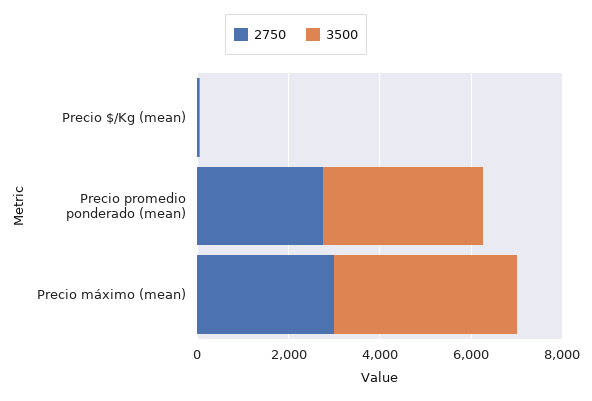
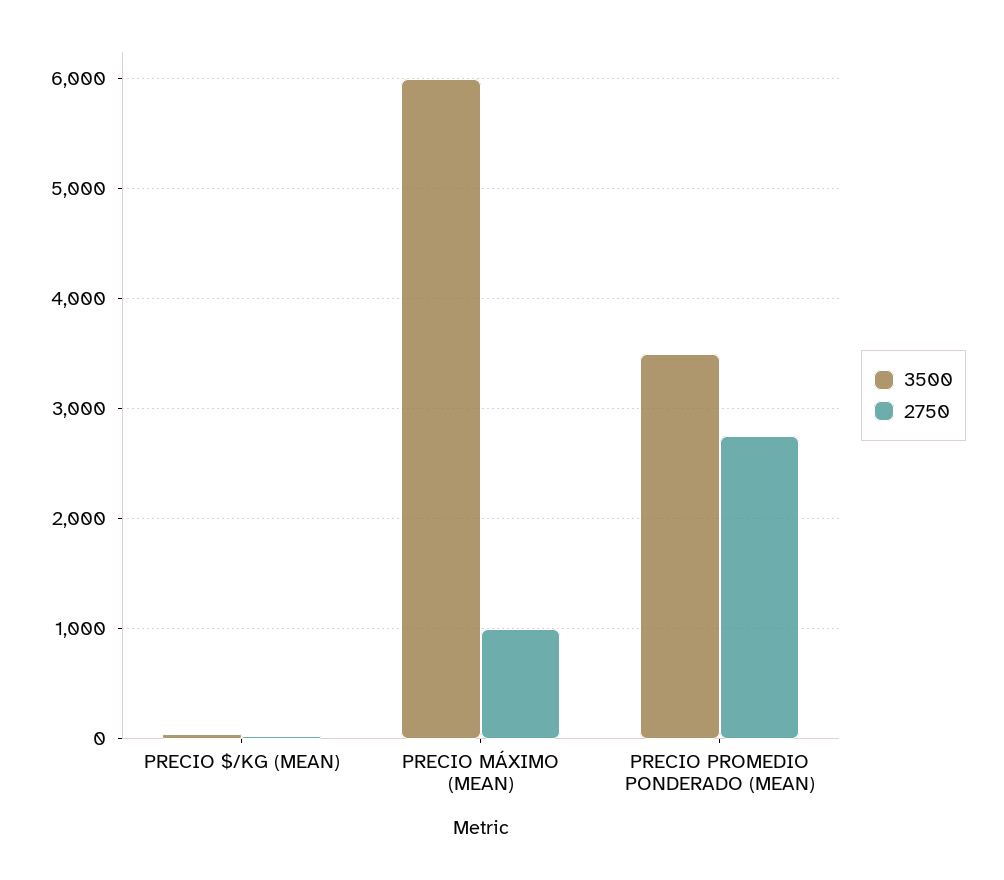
2750, Precio máximo (mean): 3000 -> 1000
3500, Precio máximo (mean): 4000 -> 6000

